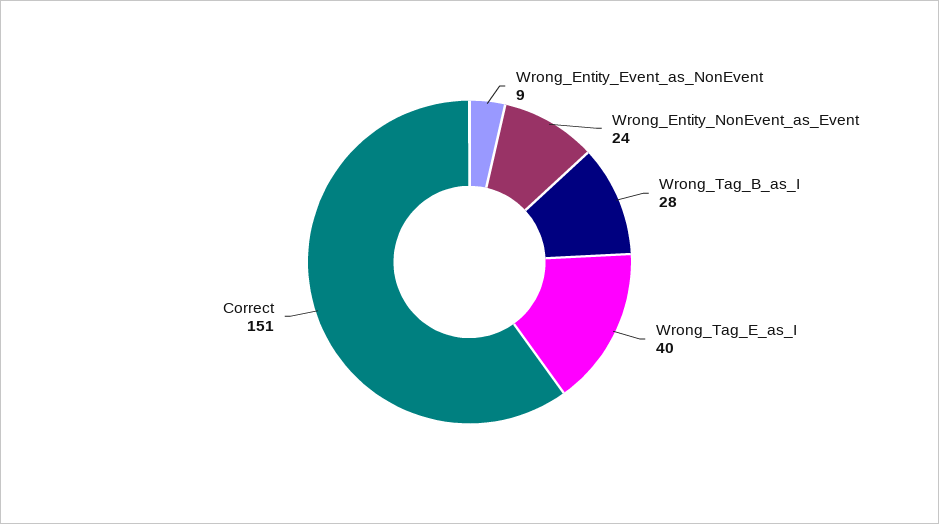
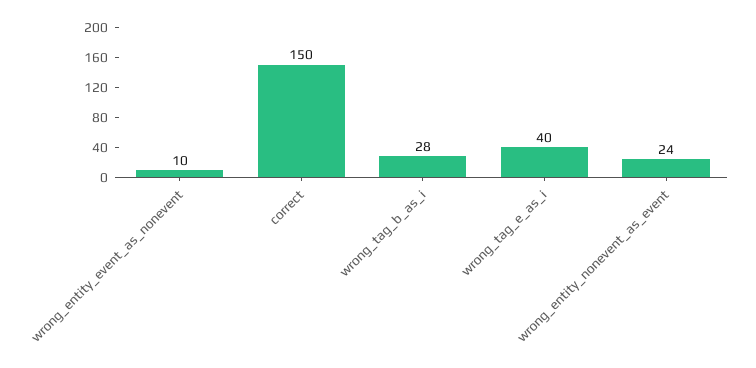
Wrong_Entity_Event_as_NonEvent: 9 -> 10
Correct: 151 -> 150

